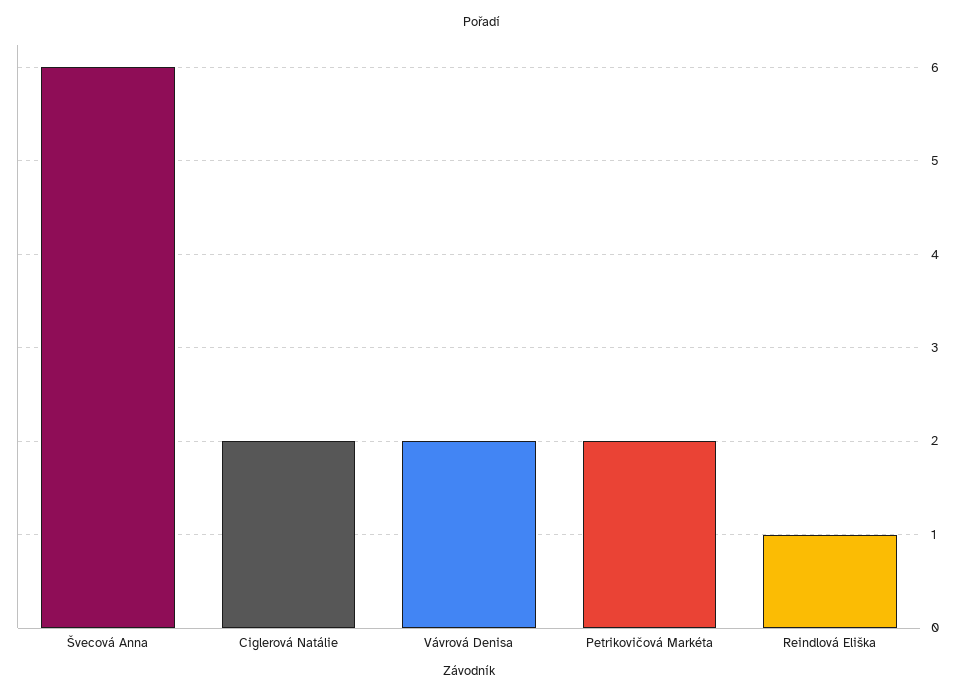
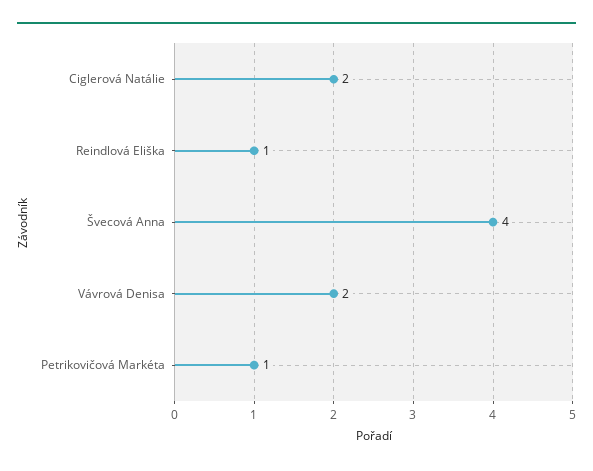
Švecová Anna: 6 -> 4
Petrikovičová Markéta: 2 -> 1

